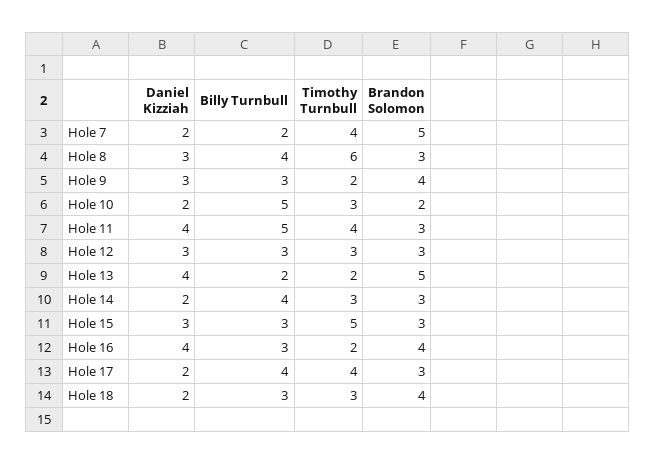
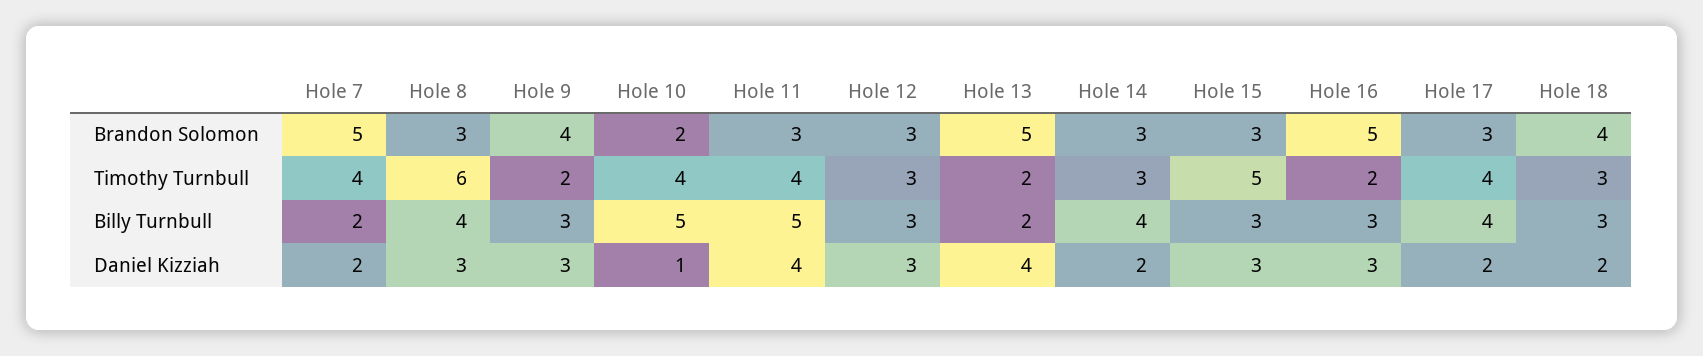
Daniel Kizziah, Hole 10: 2 -> 1
Timothy Turnbull, Hole 10: 3 -> 4
Daniel Kizziah, Hole 16: 4 -> 3
Brandon Solomon, Hole 16: 4 -> 5

